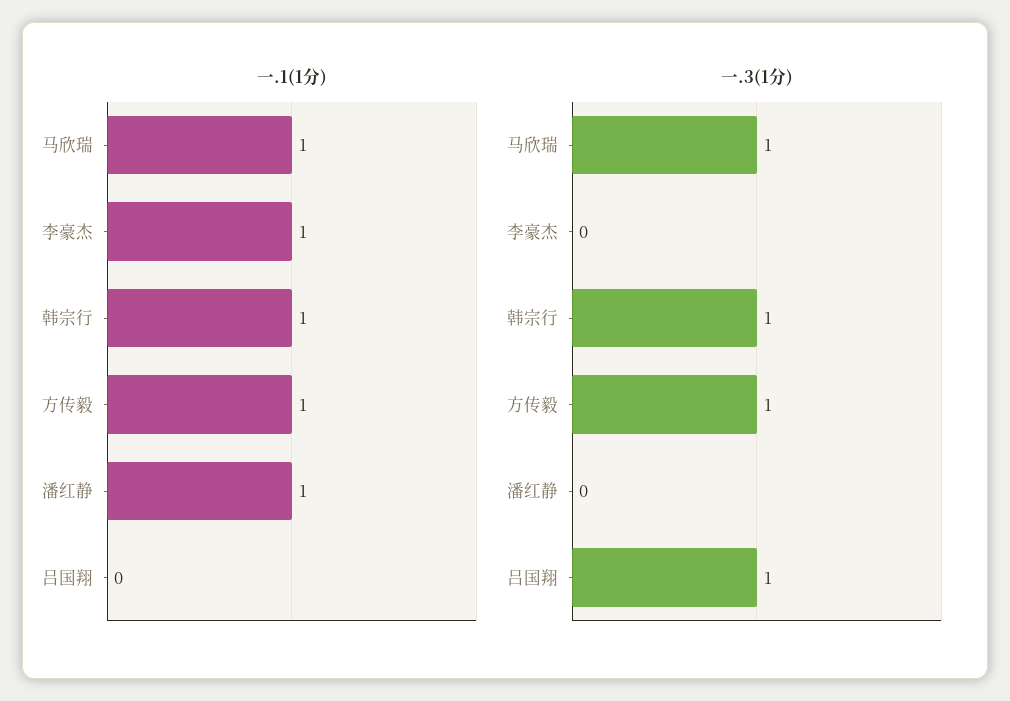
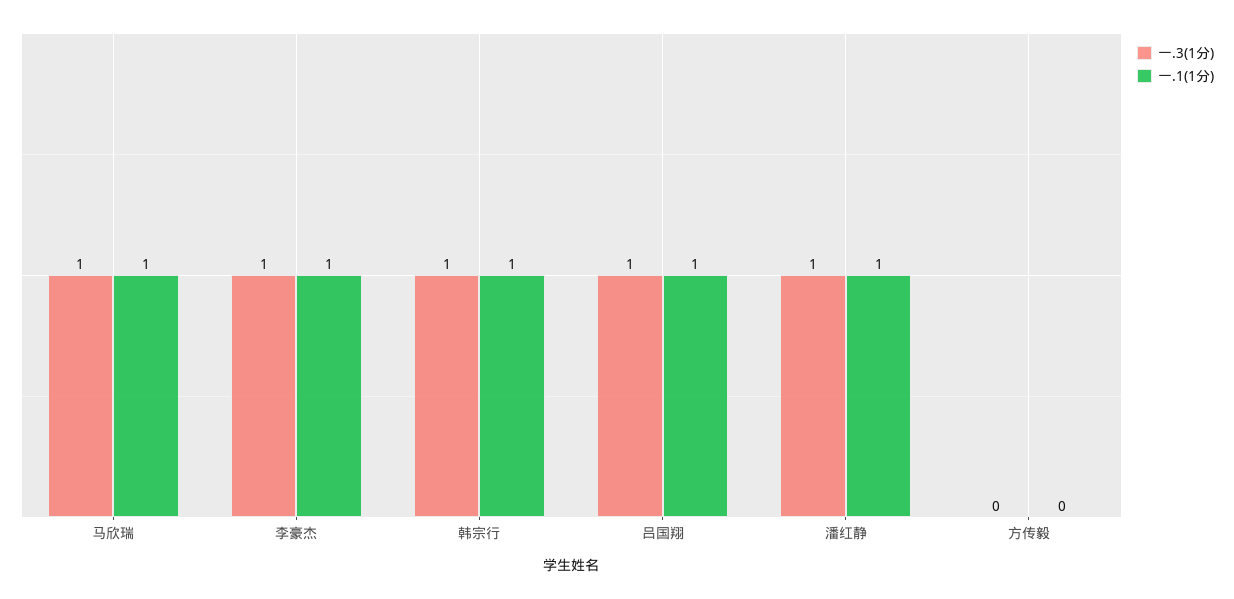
一.1(1分), 方传毅: 1 -> 0
一.1(1分), 吕国翔: 0 -> 1
一.3(1分), 李豪杰: 0 -> 1
一.3(1分), 方传毅: 1 -> 0
一.3(1分), 潘红静: 0 -> 1

